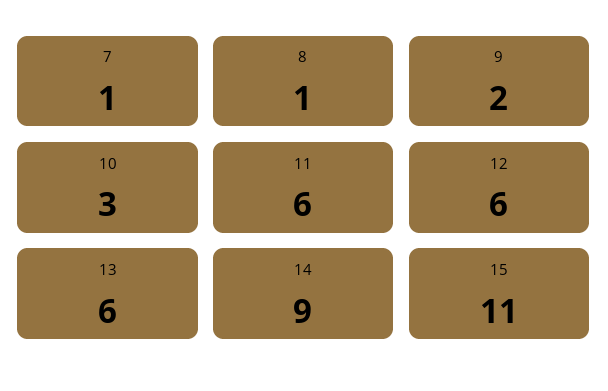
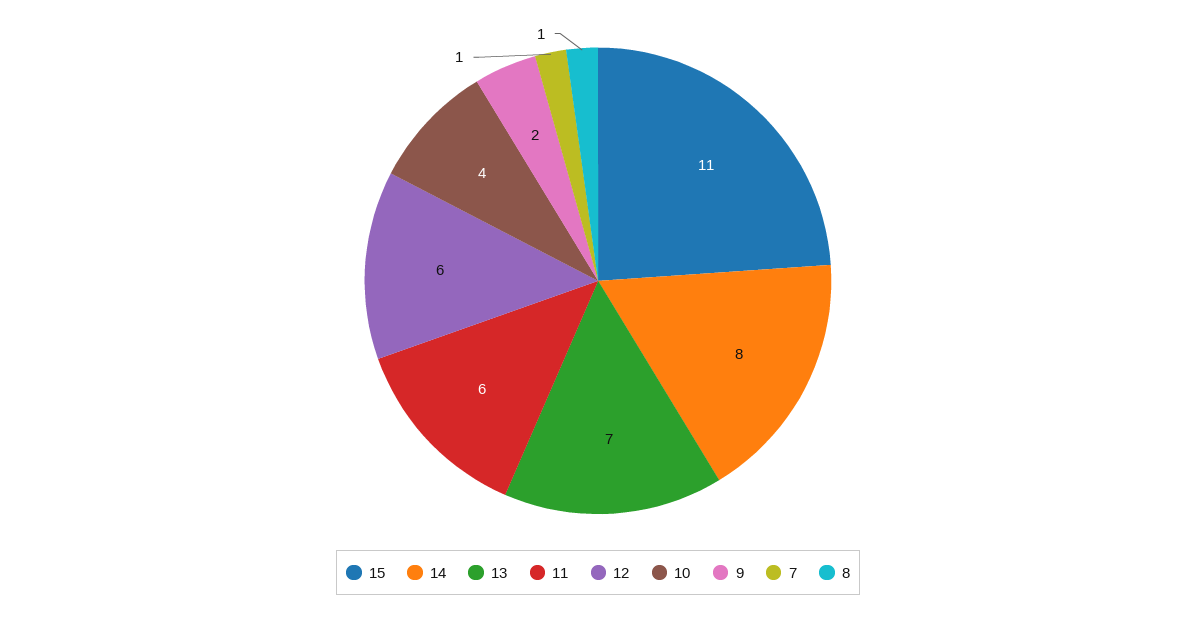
10: 3 -> 4
13: 6 -> 7
14: 9 -> 8

